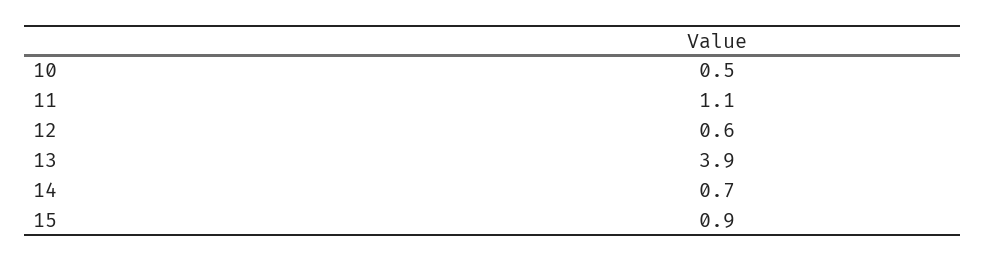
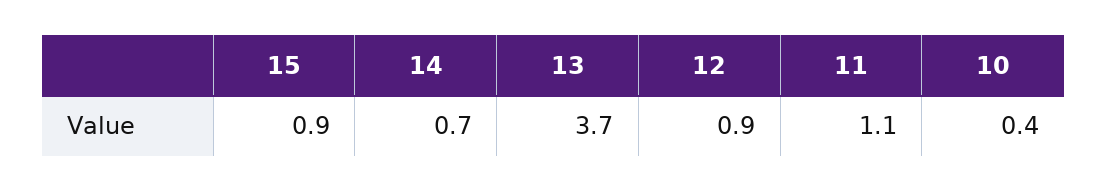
10: 0.5 -> 0.4
12: 0.6 -> 0.9
13: 3.9 -> 3.7

